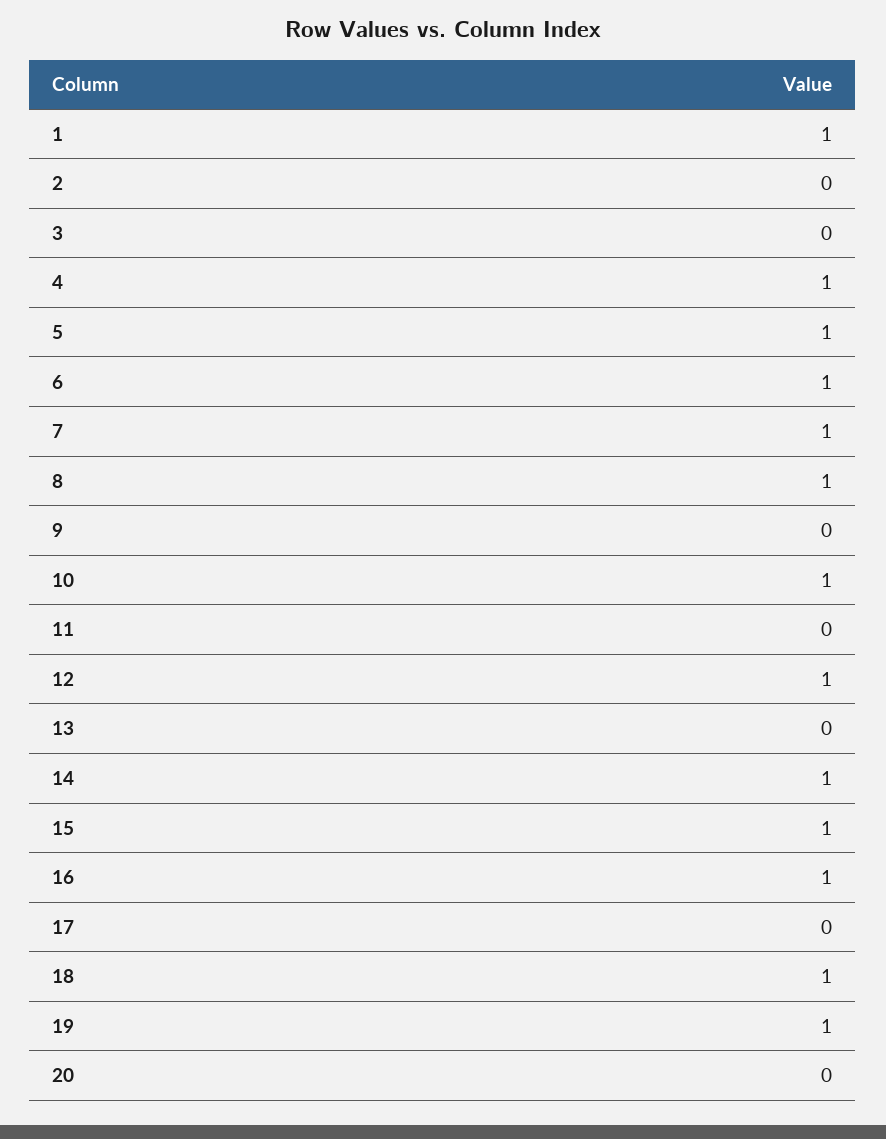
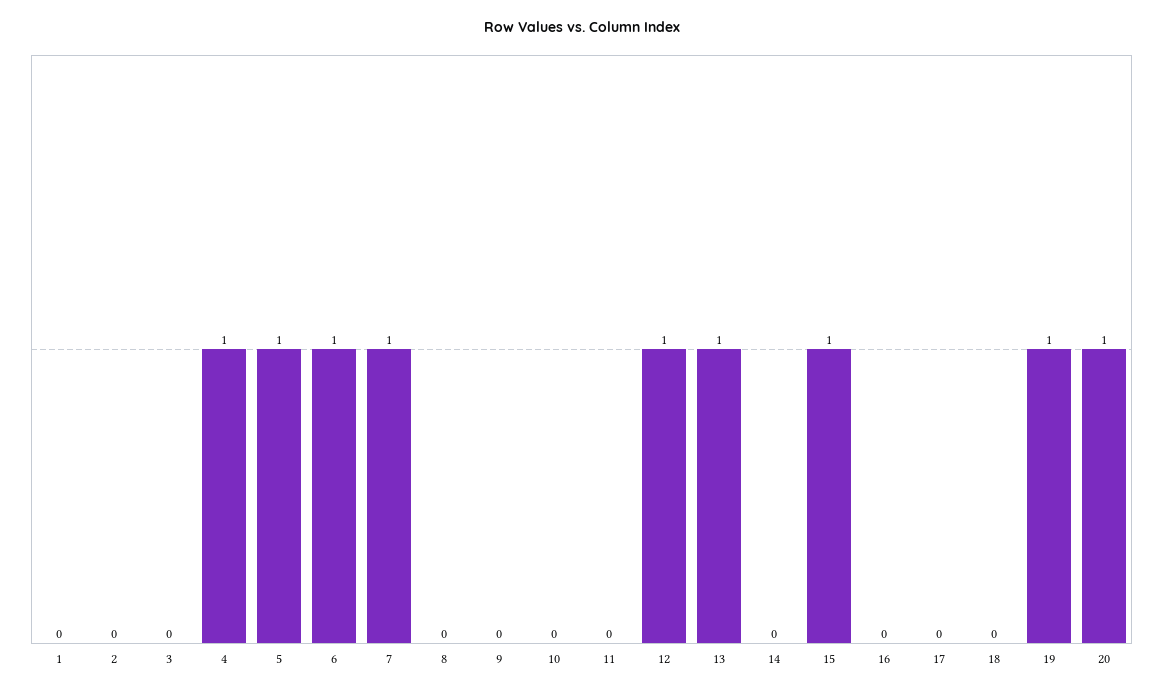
1: 1 -> 0
8: 1 -> 0
10: 1 -> 0
13: 0 -> 1
14: 1 -> 0
16: 1 -> 0
18: 1 -> 0
20: 0 -> 1

